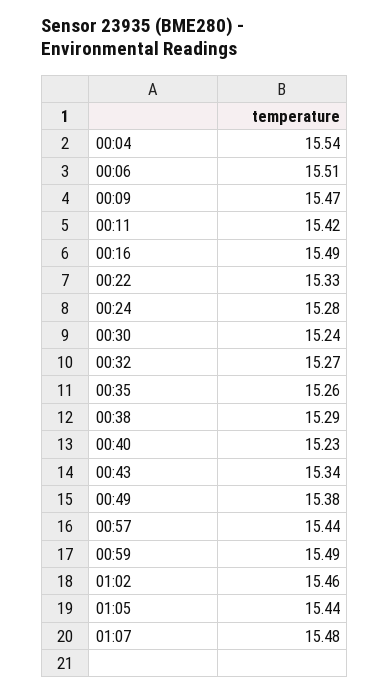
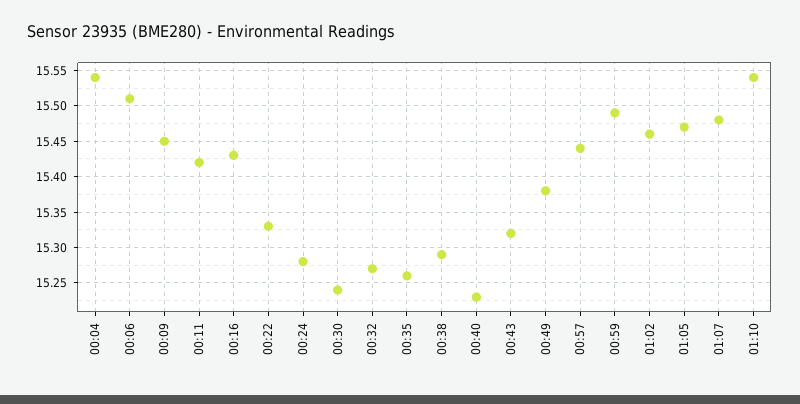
00:09: 15.47 -> 15.45
00:16: 15.49 -> 15.43
00:43: 15.34 -> 15.32
01:05: 15.44 -> 15.47
01:10: none -> 15.54

